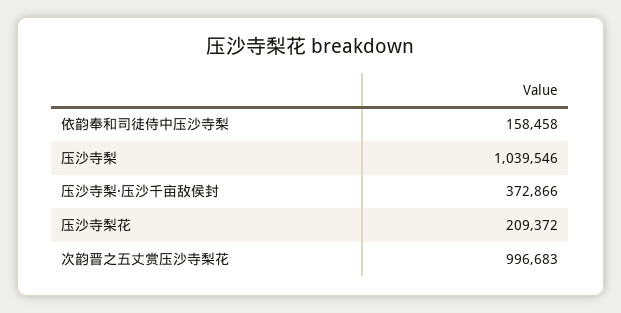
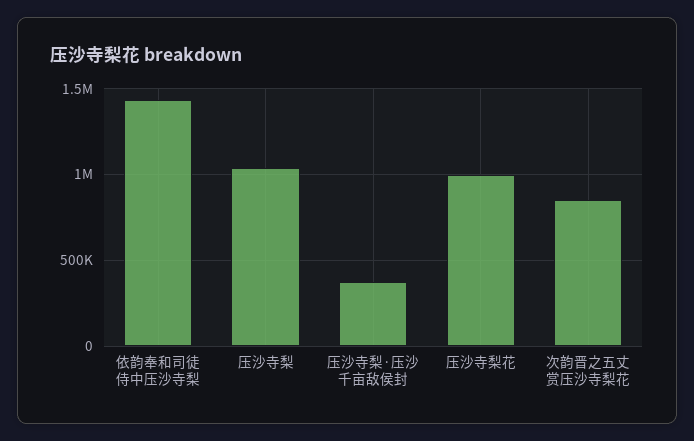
依韵奉和司徒侍中压沙寺梨: 158458 -> 1450000
压沙寺梨花: 209372 -> 1000000
次韵晋之五丈赏压沙寺梨花: 996683 -> 850000

